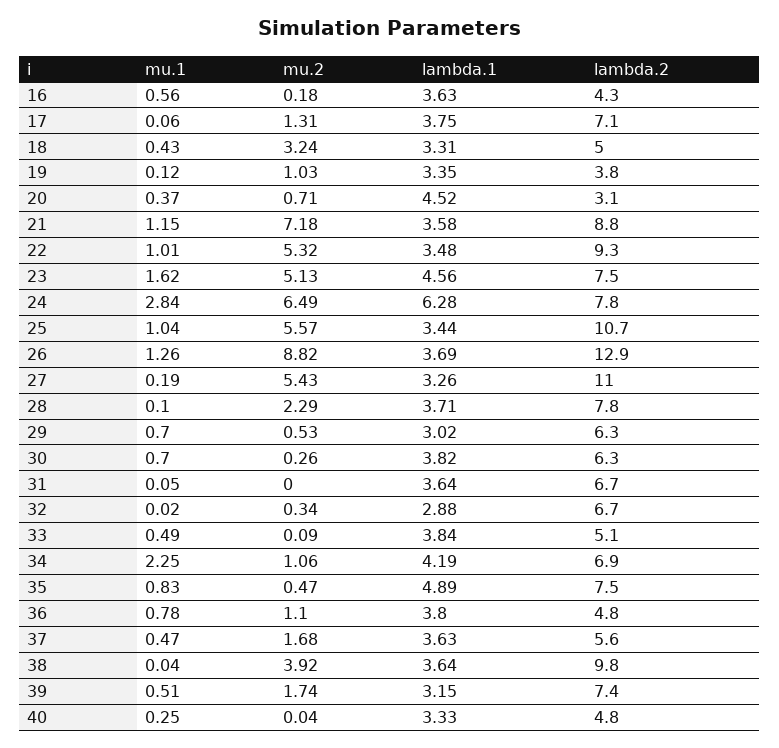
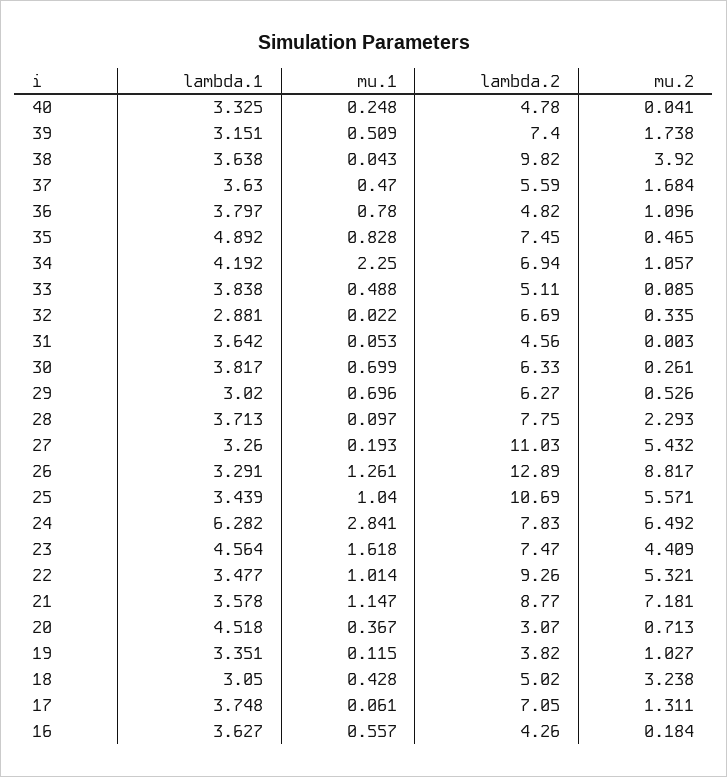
lambda.1, 18: 3.31 -> 3.05
mu.2, 23: 5.13 -> 4.409
lambda.1, 26: 3.69 -> 3.291
lambda.2, 31: 6.7 -> 4.56

